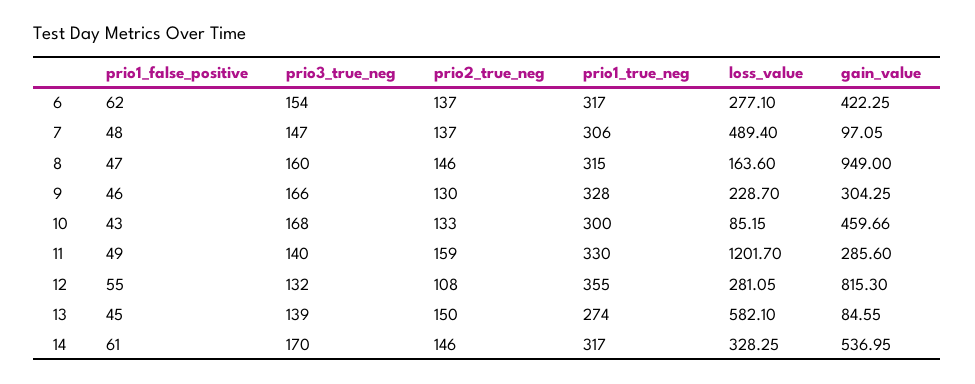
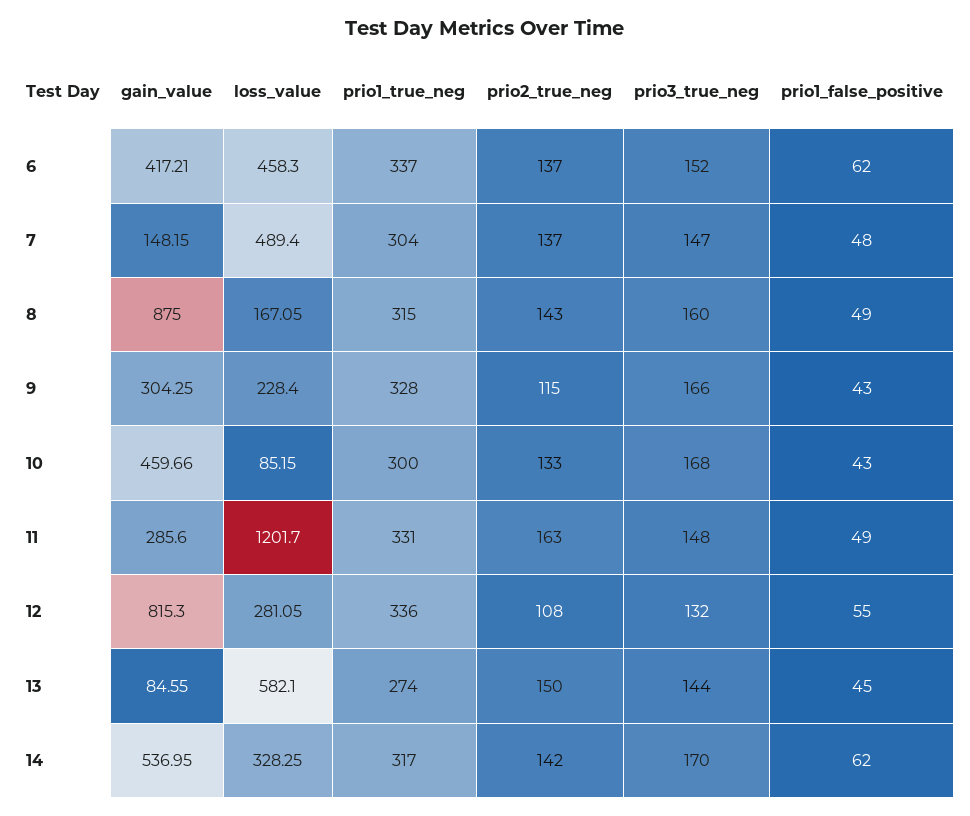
prio3_true_neg, 6: 154 -> 152
prio1_true_neg, 6: 317 -> 337
loss_value, 6: 277.1 -> 458.3
gain_value, 6: 422.25 -> 417.21
prio1_true_neg, 7: 306 -> 304
gain_value, 7: 97.05 -> 148.15
prio1_false_positive, 8: 47 -> 49
prio2_true_neg, 8: 146 -> 143
loss_value, 8: 163.6 -> 167.05
gain_value, 8: 949 -> 875
prio1_false_positive, 9: 46 -> 43
prio2_true_neg, 9: 130 -> 115
loss_value, 9: 228.7 -> 228.4
prio3_true_neg, 11: 140 -> 148
prio2_true_neg, 11: 159 -> 163
prio1_true_neg, 11: 330 -> 331
prio1_true_neg, 12: 355 -> 336
prio3_true_neg, 13: 139 -> 144
prio1_false_positive, 14: 61 -> 62
prio2_true_neg, 14: 146 -> 142

